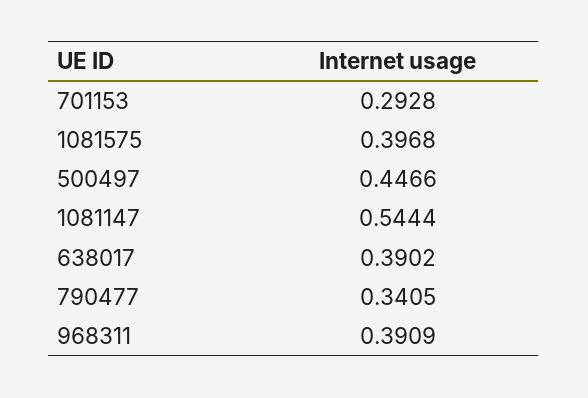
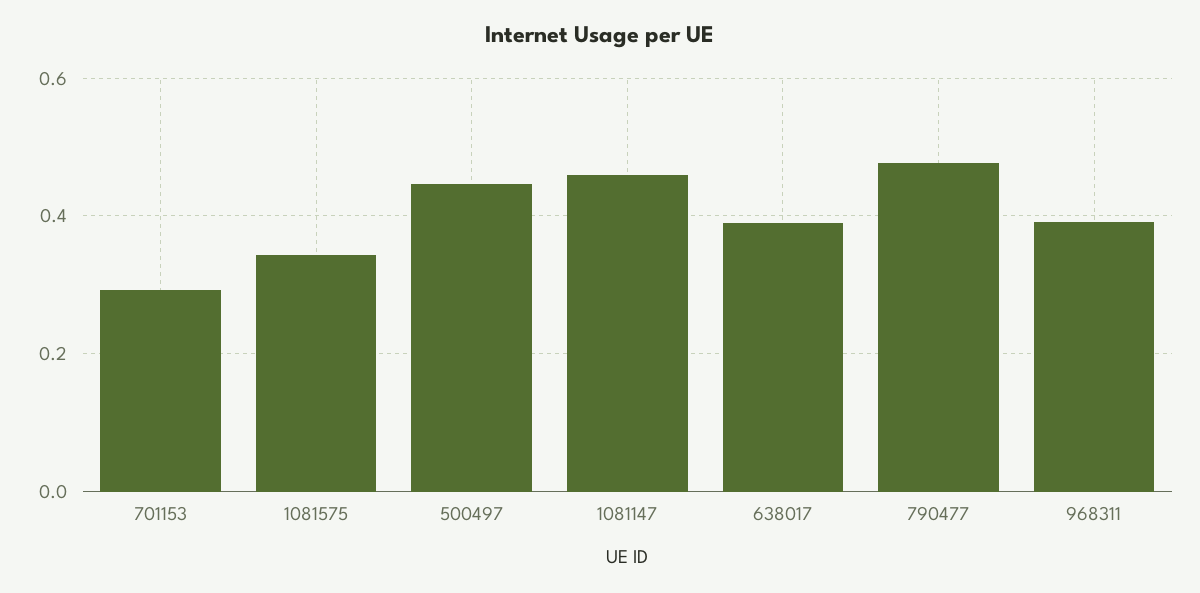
1081575: 0.3968 -> 0.34
1081147: 0.5444 -> 0.46
790477: 0.3405 -> 0.48

